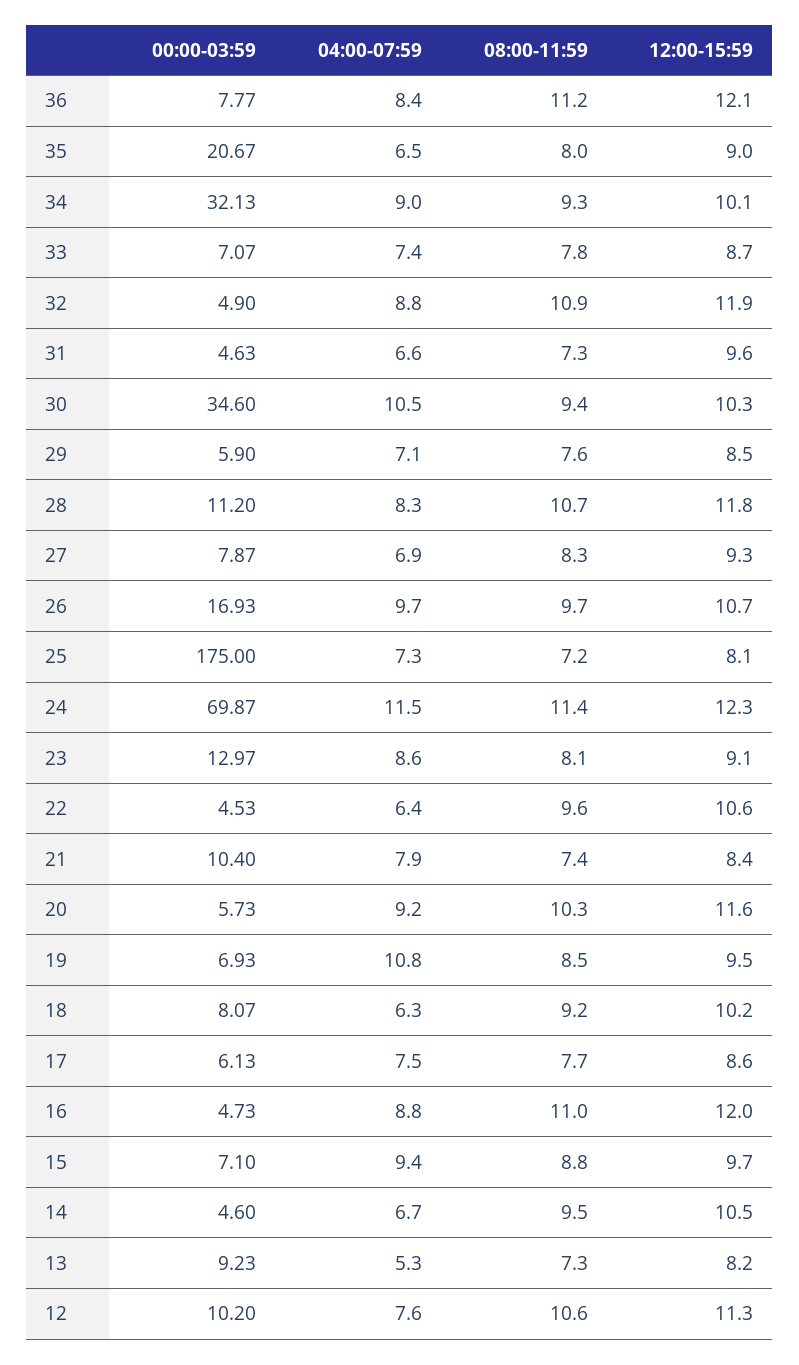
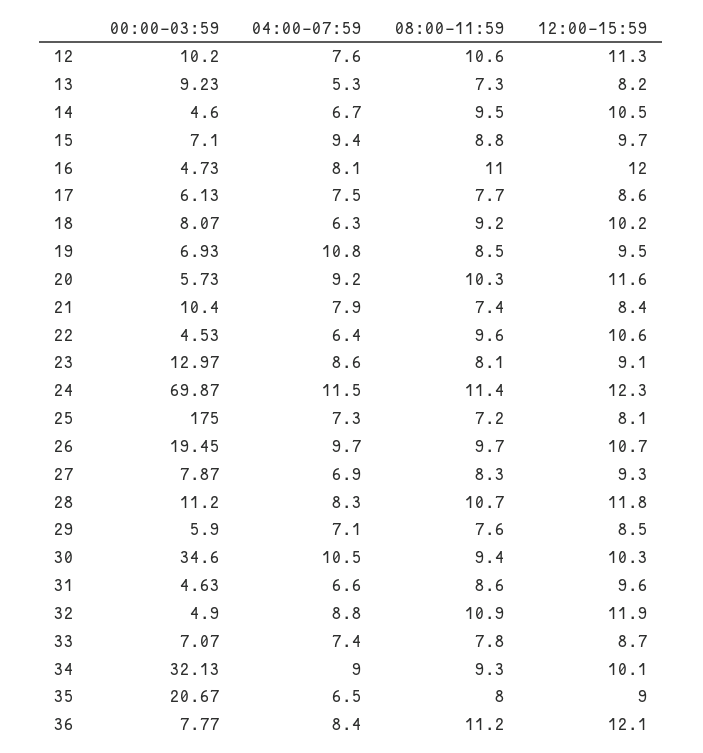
08:00-11:59, 31: 7.3 -> 8.6
00:00-03:59, 26: 16.93 -> 19.45
04:00-07:59, 16: 8.8 -> 8.1

